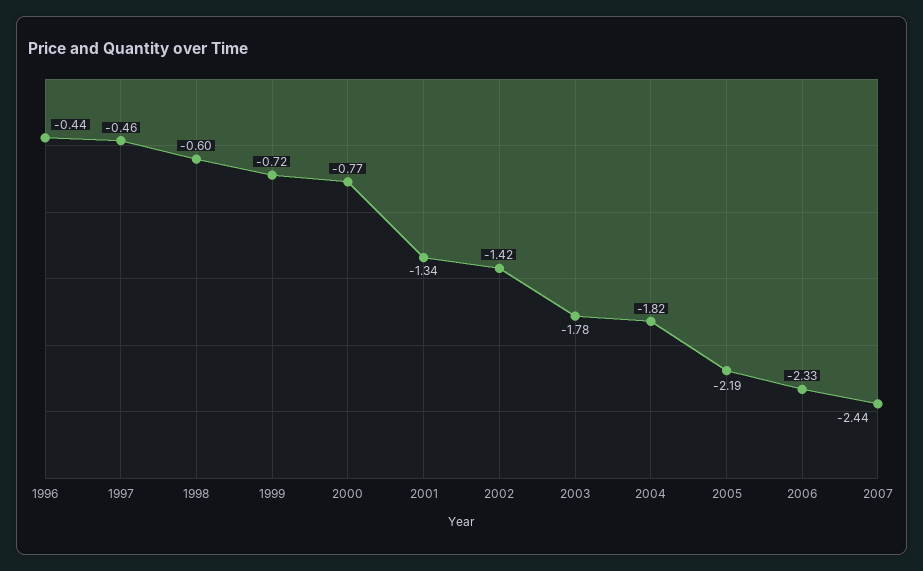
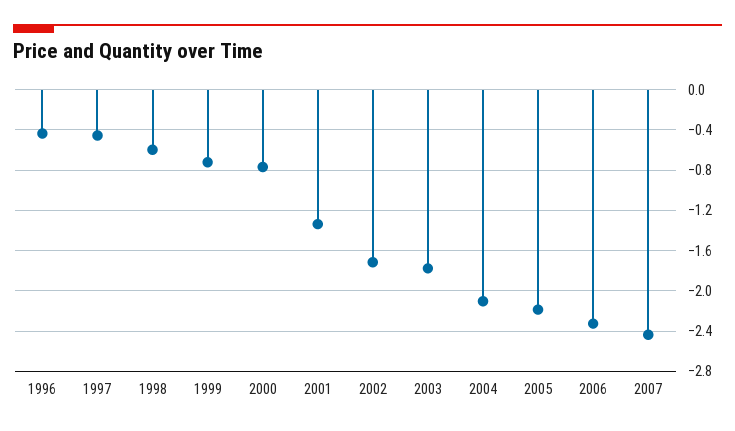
2002: -1.42 -> -1.7
2004: -1.82 -> -2.1

